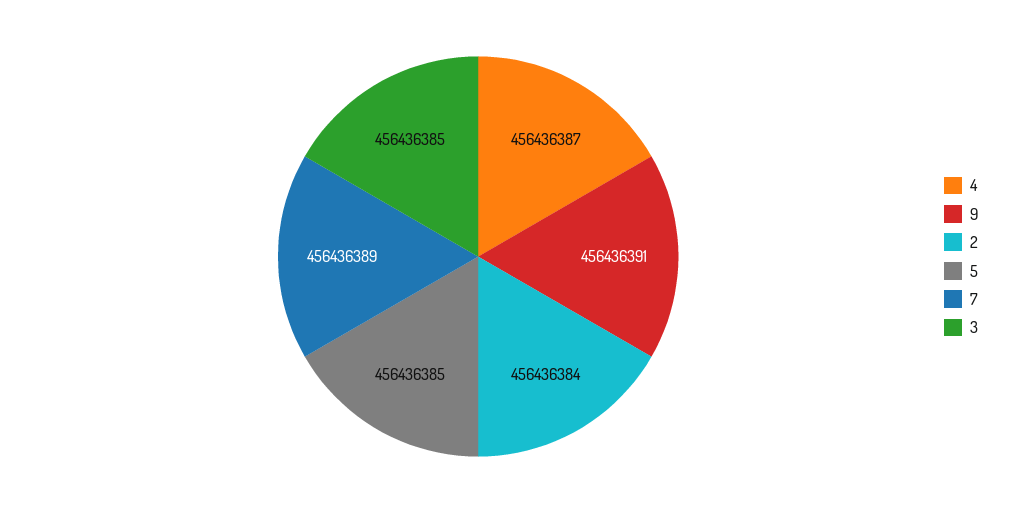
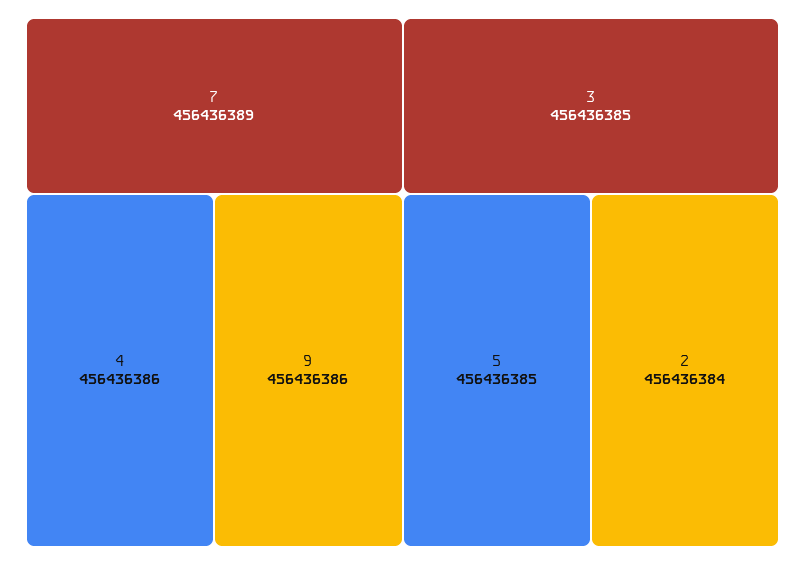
4: 456436387 -> 456436386
9: 456436391 -> 456436386

